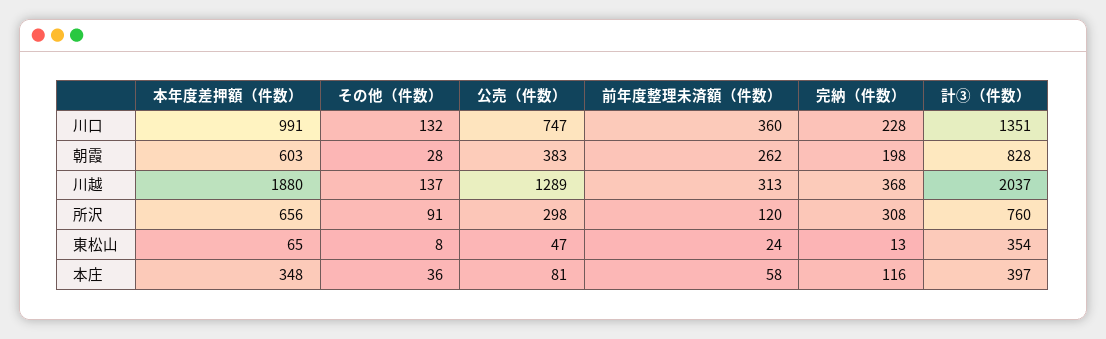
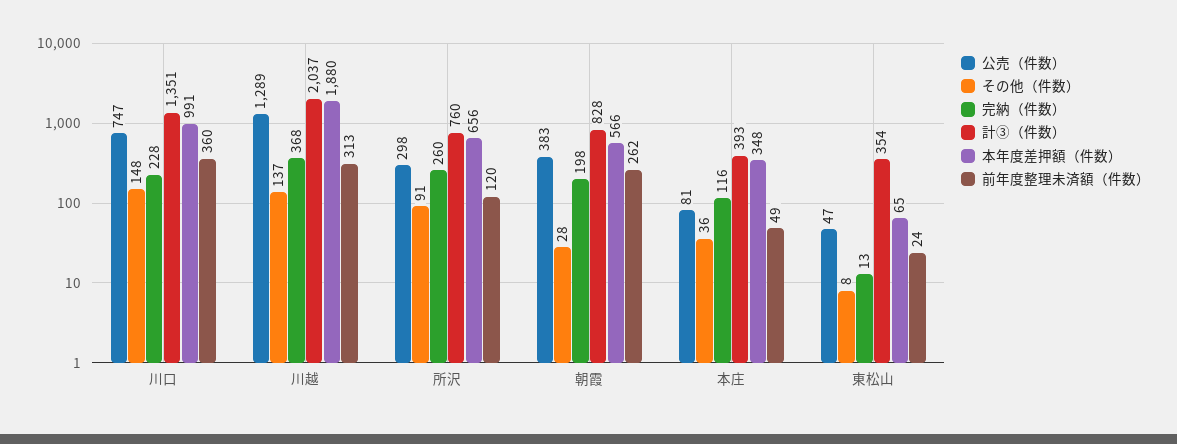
その他（件数）, 川口: 132 -> 148
本年度差押額（件数）, 朝霞: 603 -> 566
完納（件数）, 所沢: 308 -> 260
前年度整理未済額（件数）, 本庄: 58 -> 49
計③（件数）, 本庄: 397 -> 393

